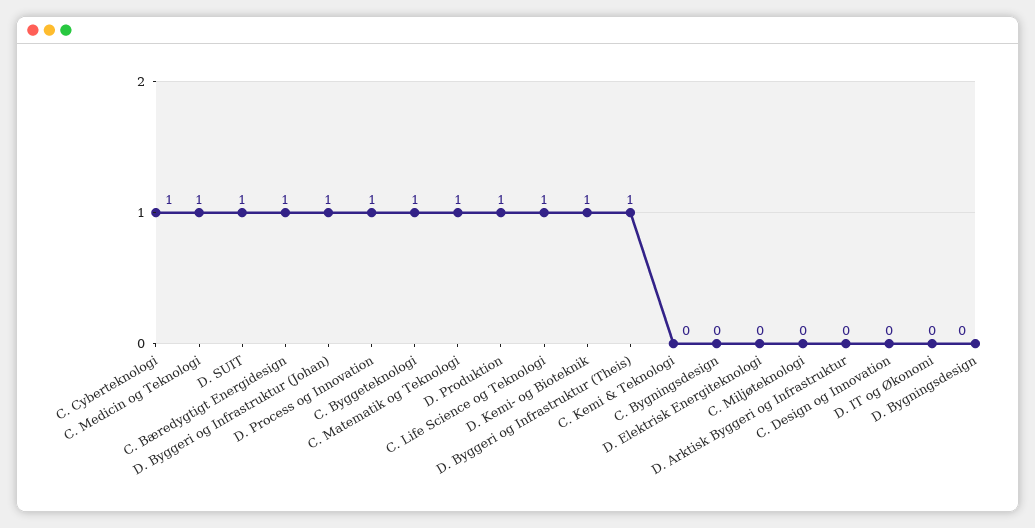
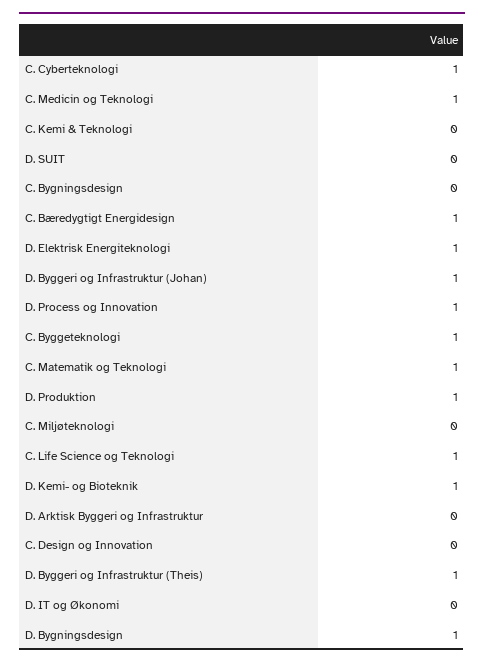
D. SUIT: 1 -> 0
D. Elektrisk Energiteknologi: 0 -> 1
D. Bygningsdesign: 0 -> 1

